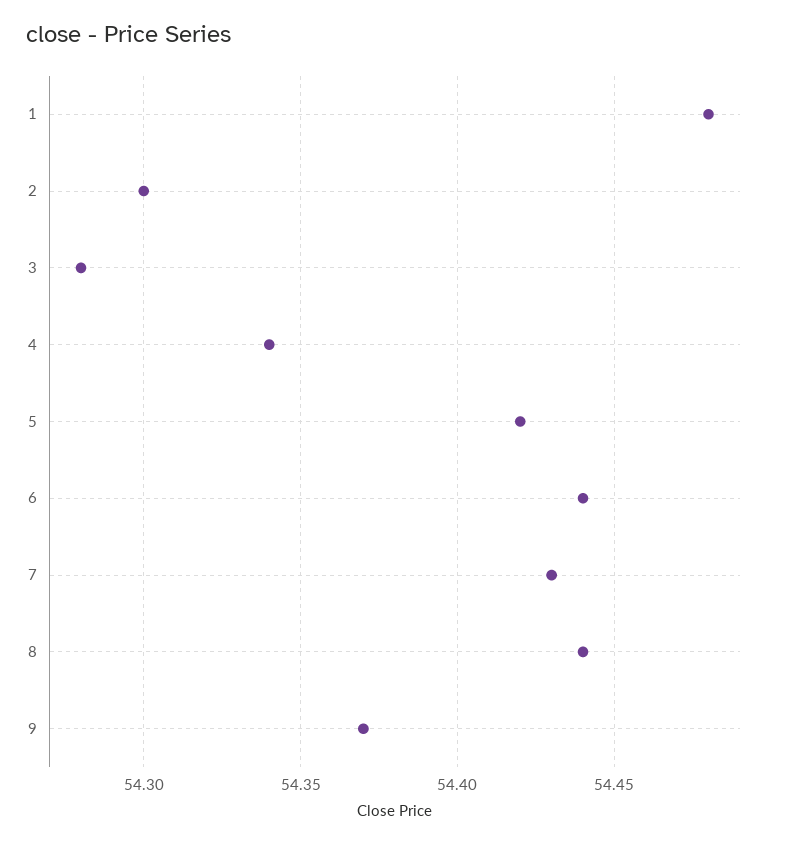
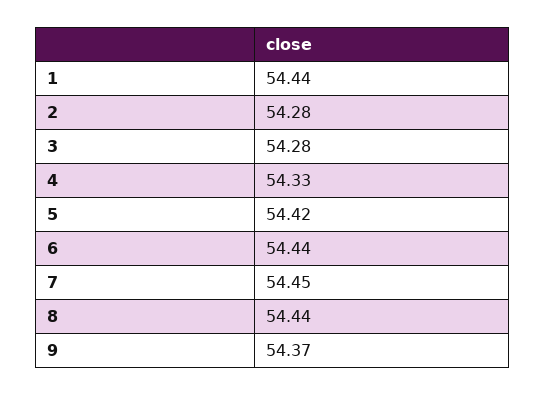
1: 54.48 -> 54.44
2: 54.3 -> 54.28
4: 54.34 -> 54.33
7: 54.43 -> 54.45

